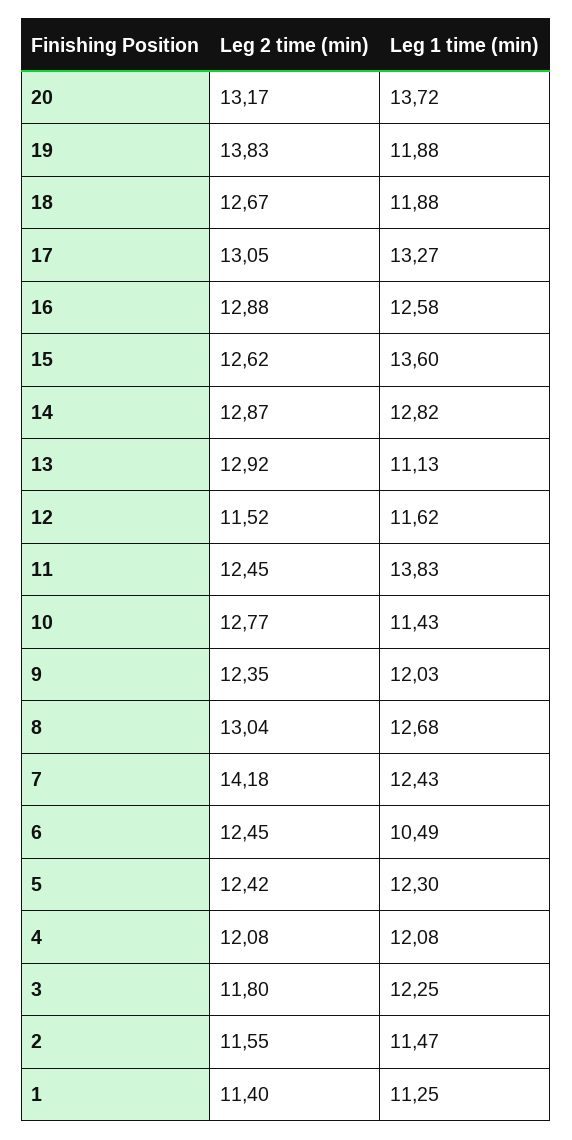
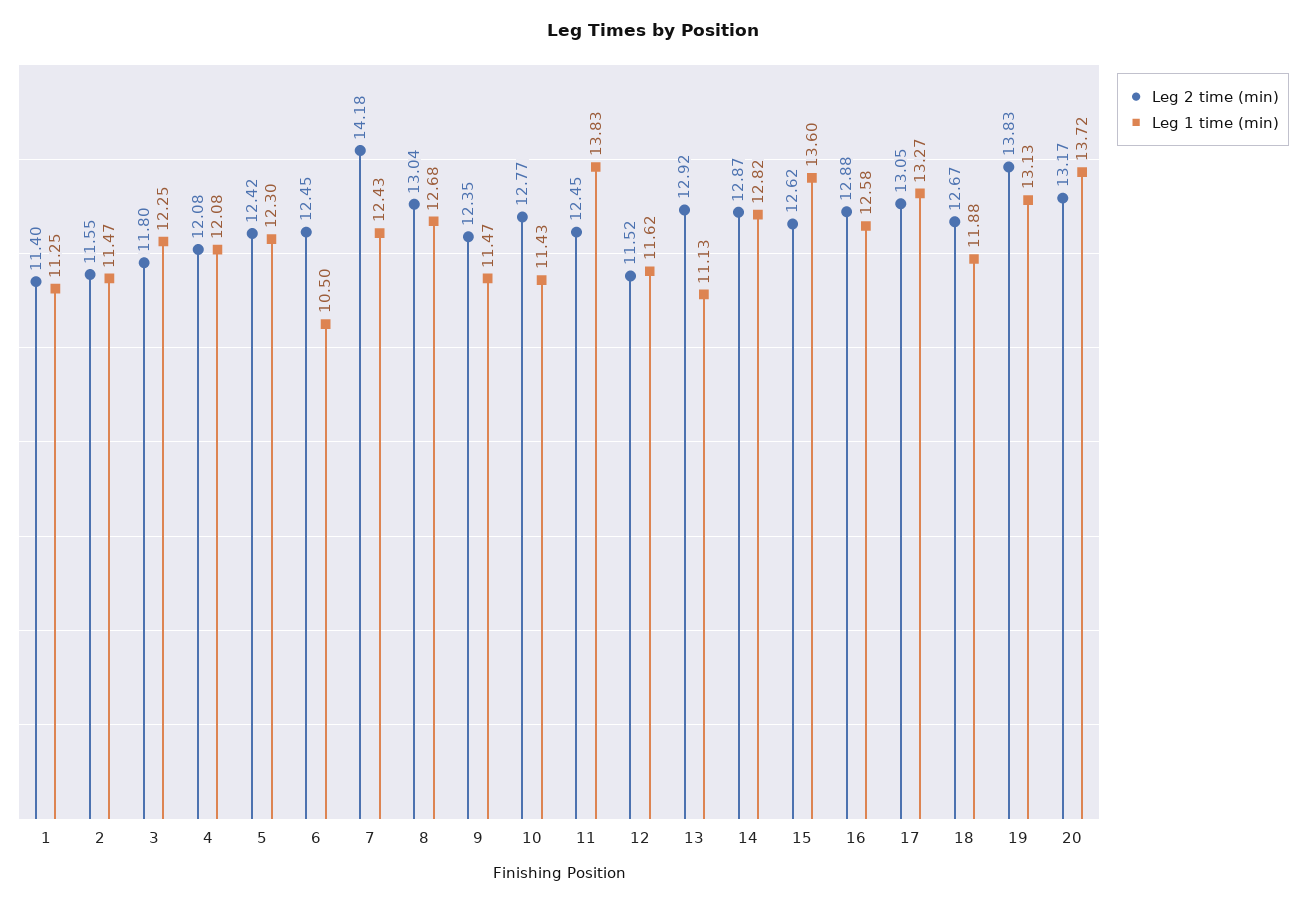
Leg 1 time (min), 19: 11.88 -> 13.13
Leg 1 time (min), 9: 12.03 -> 11.47
Leg 1 time (min), 6: 10.49 -> 10.5

